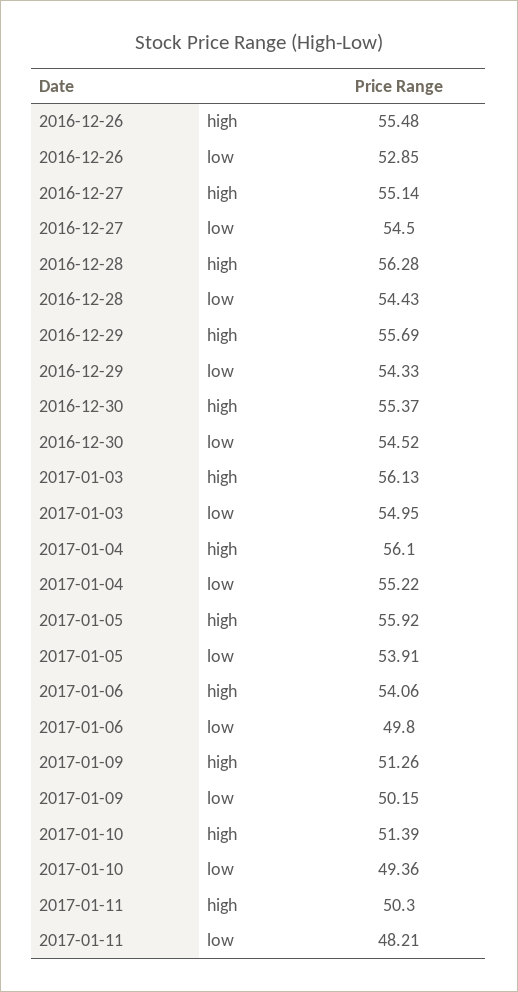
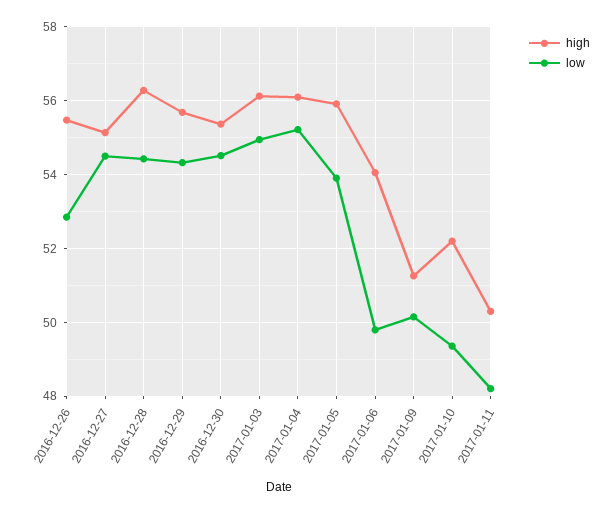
high, 2017-01-10: 51.39 -> 52.2

